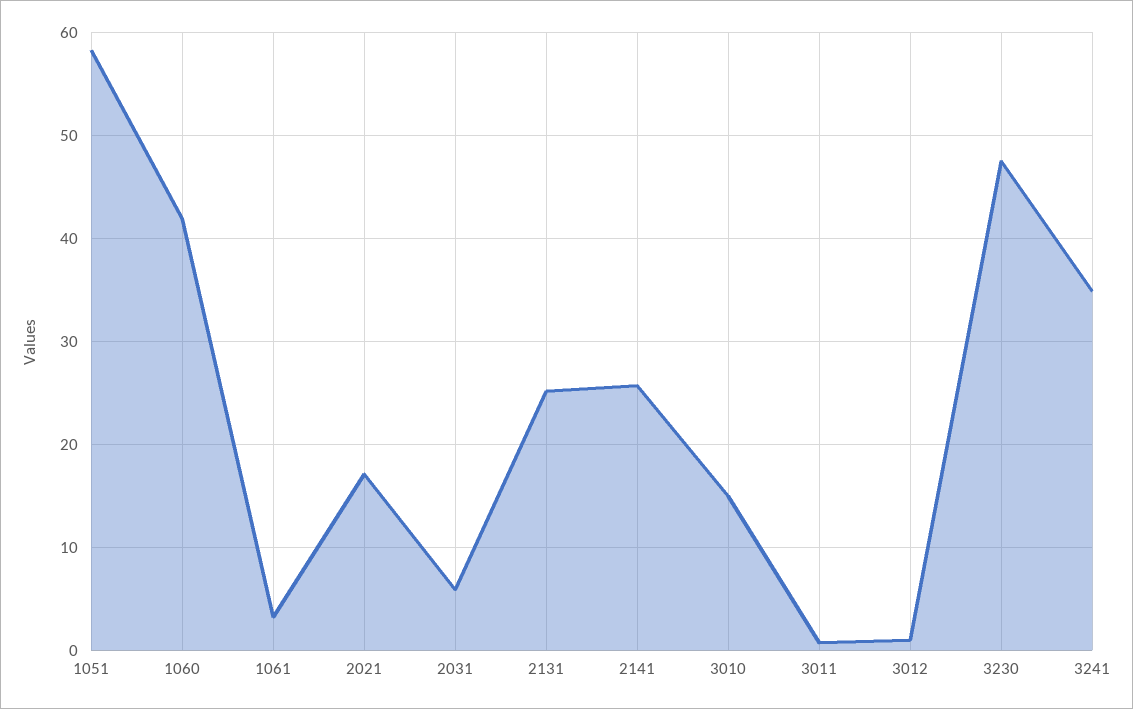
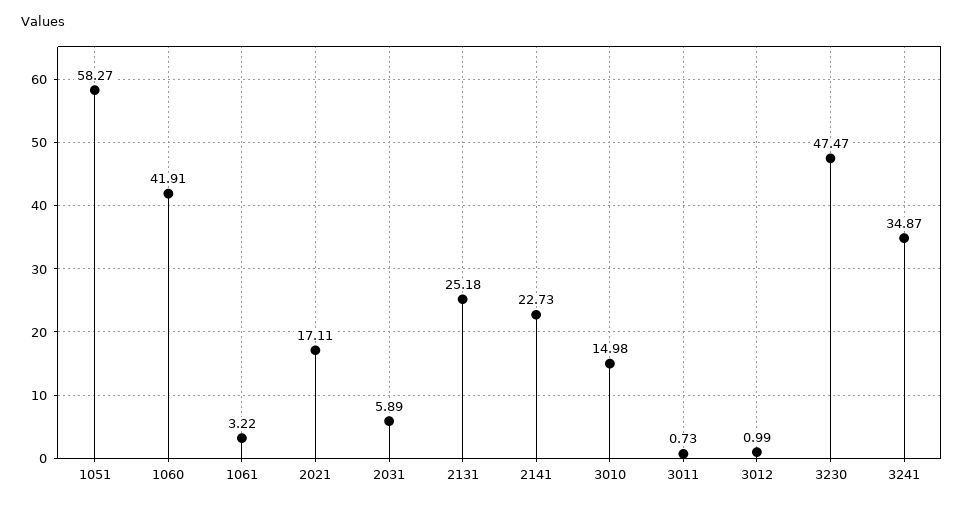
2141: 26 -> 22.73

